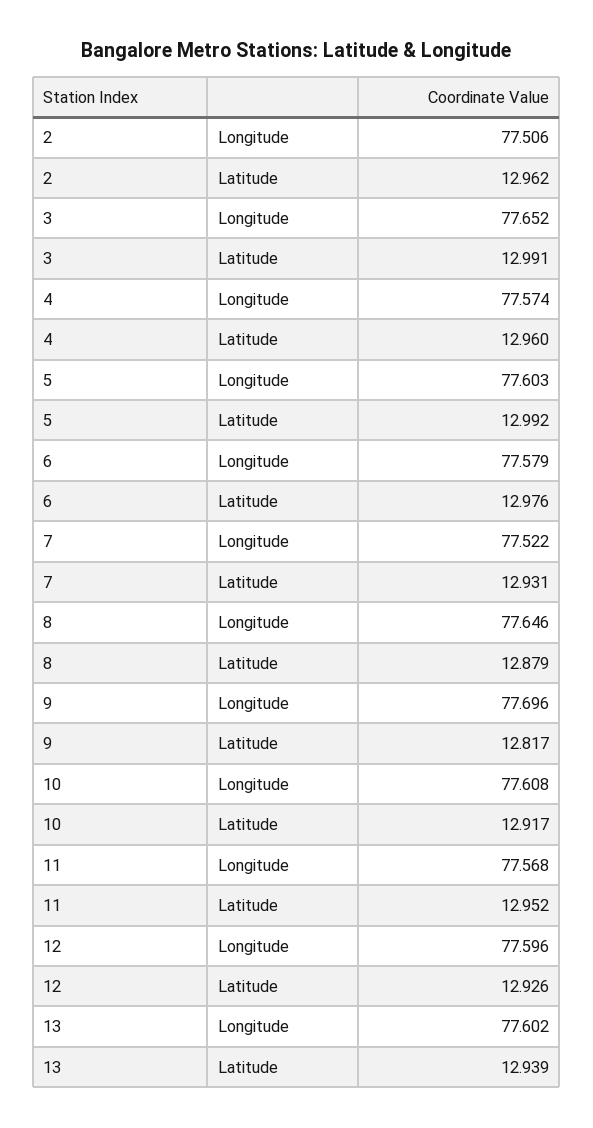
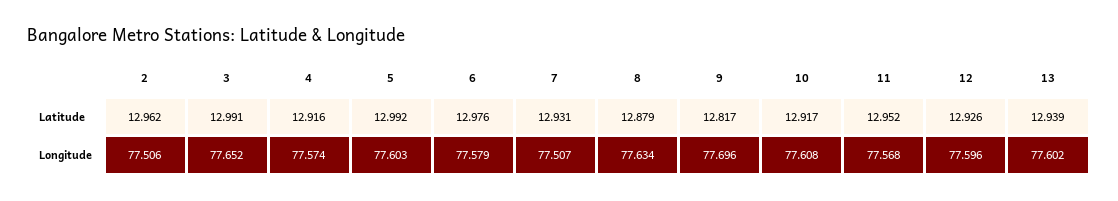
4, Latitude: 12.96 -> 12.916
7, Longitude: 77.522 -> 77.507
8, Longitude: 77.646 -> 77.634

